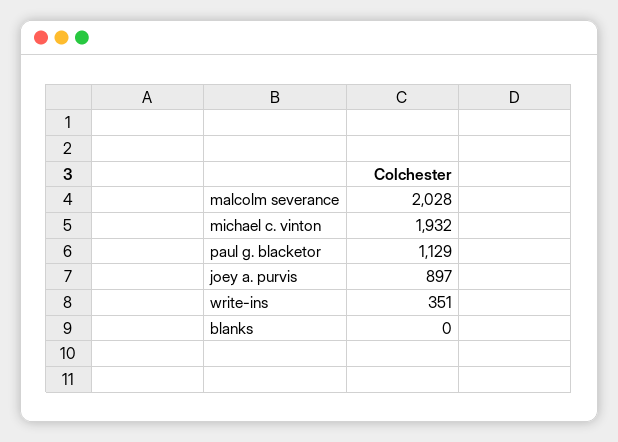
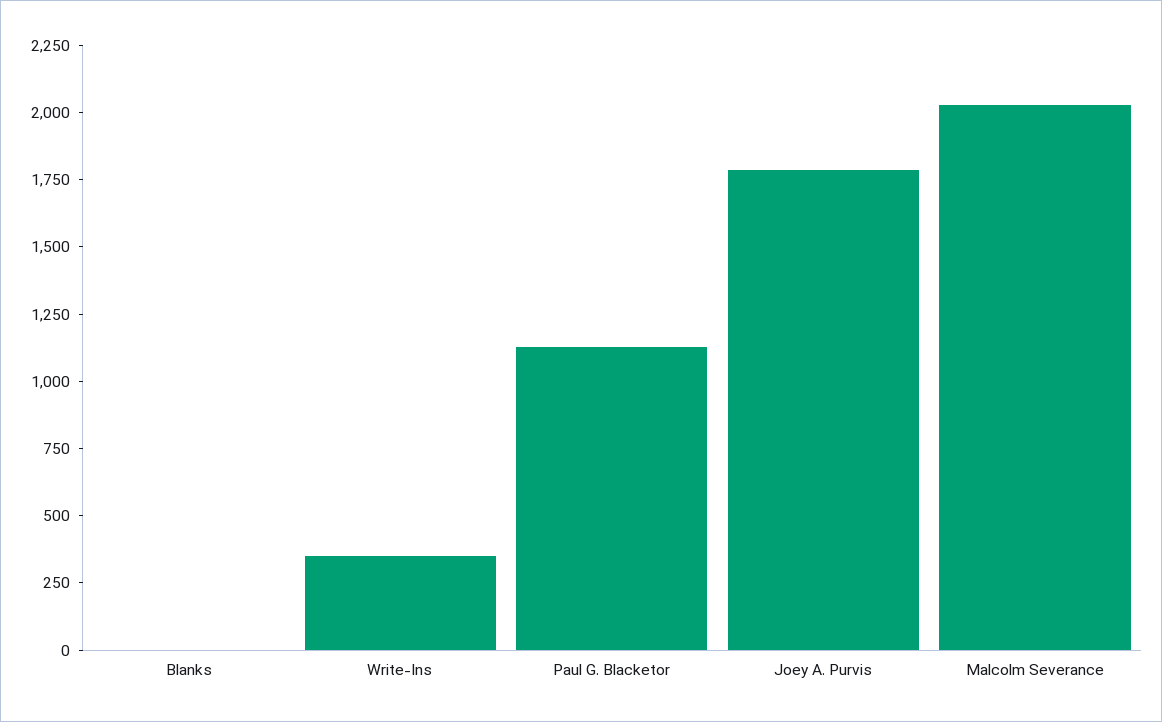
michael c. vinton: 1932 -> none
joey a. purvis: 897 -> 1800

